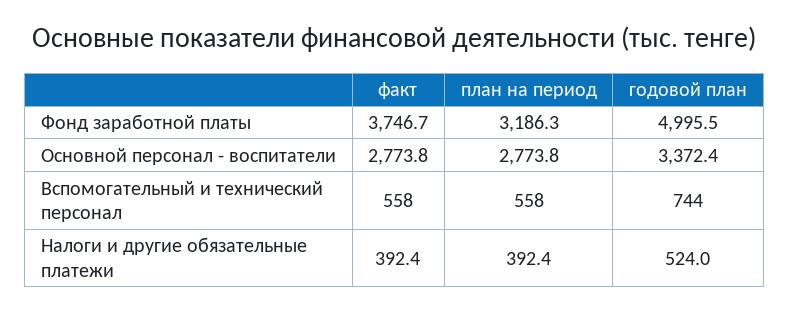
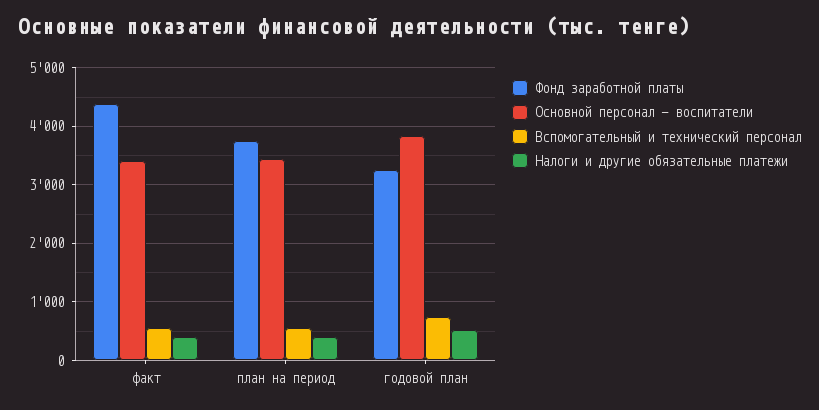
Фонд заработной платы, факт: 3746.7 -> 4400
Фонд заработной платы, план на период: 3186.3 -> 3800
Фонд заработной платы, годовой план: 4995.5 -> 3200
Основной персонал - воспитатели, факт: 2773.8 -> 3400
Основной персонал - воспитатели, план на период: 2773.8 -> 3400
Основной персонал - воспитатели, годовой план: 3372.4 -> 3800

